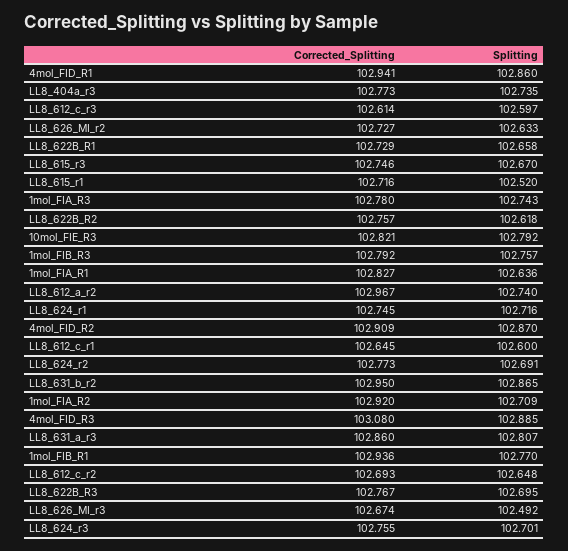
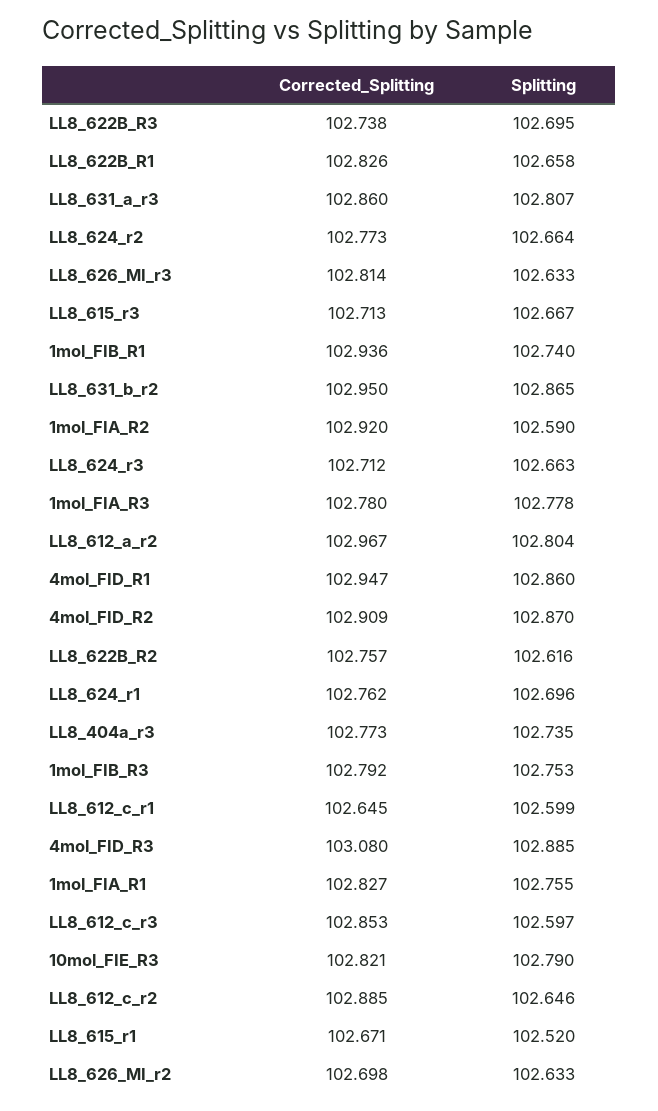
Corrected_Splitting, 4mol_FID_R1: 102.941 -> 102.947
Corrected_Splitting, LL8_612_c_r3: 102.614 -> 102.853
Corrected_Splitting, LL8_626_MI_r2: 102.727 -> 102.698
Corrected_Splitting, LL8_622B_R1: 102.729 -> 102.826
Corrected_Splitting, LL8_615_r3: 102.746 -> 102.713
Splitting, LL8_615_r3: 102.67 -> 102.667
Corrected_Splitting, LL8_615_r1: 102.716 -> 102.671
Splitting, 1mol_FIA_R3: 102.743 -> 102.778
Splitting, LL8_622B_R2: 102.618 -> 102.616
Splitting, 10mol_FIE_R3: 102.792 -> 102.79
Splitting, 1mol_FIB_R3: 102.757 -> 102.753
Splitting, 1mol_FIA_R1: 102.636 -> 102.755
Splitting, LL8_612_a_r2: 102.74 -> 102.804
Corrected_Splitting, LL8_624_r1: 102.745 -> 102.762
Splitting, LL8_624_r1: 102.716 -> 102.696
Splitting, LL8_612_c_r1: 102.6 -> 102.599
Splitting, LL8_624_r2: 102.691 -> 102.664
Splitting, 1mol_FIA_R2: 102.709 -> 102.59
Splitting, 1mol_FIB_R1: 102.77 -> 102.74
Corrected_Splitting, LL8_612_c_r2: 102.693 -> 102.885
Splitting, LL8_612_c_r2: 102.648 -> 102.646
Corrected_Splitting, LL8_622B_R3: 102.767 -> 102.738
Corrected_Splitting, LL8_626_MI_r3: 102.674 -> 102.814
Splitting, LL8_626_MI_r3: 102.492 -> 102.633
Corrected_Splitting, LL8_624_r3: 102.755 -> 102.712
Splitting, LL8_624_r3: 102.701 -> 102.663

